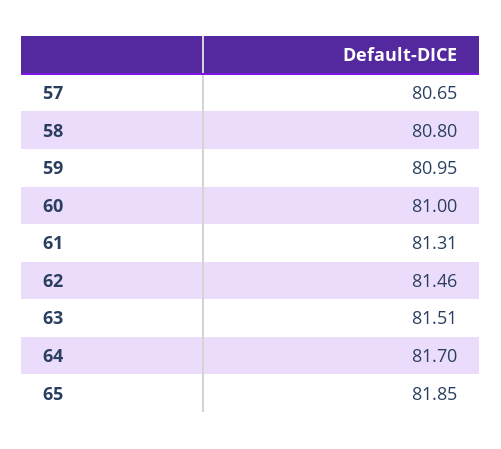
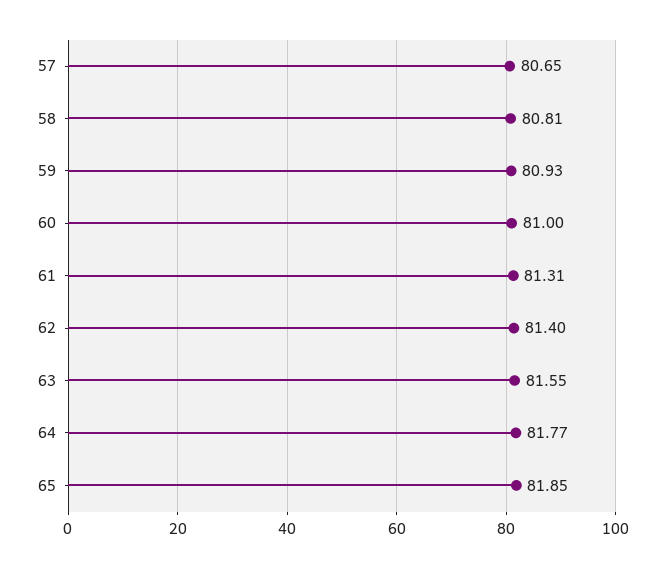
58: 80.8 -> 80.81
59: 80.95 -> 80.93
62: 81.46 -> 81.4
63: 81.51 -> 81.55
64: 81.7 -> 81.77

